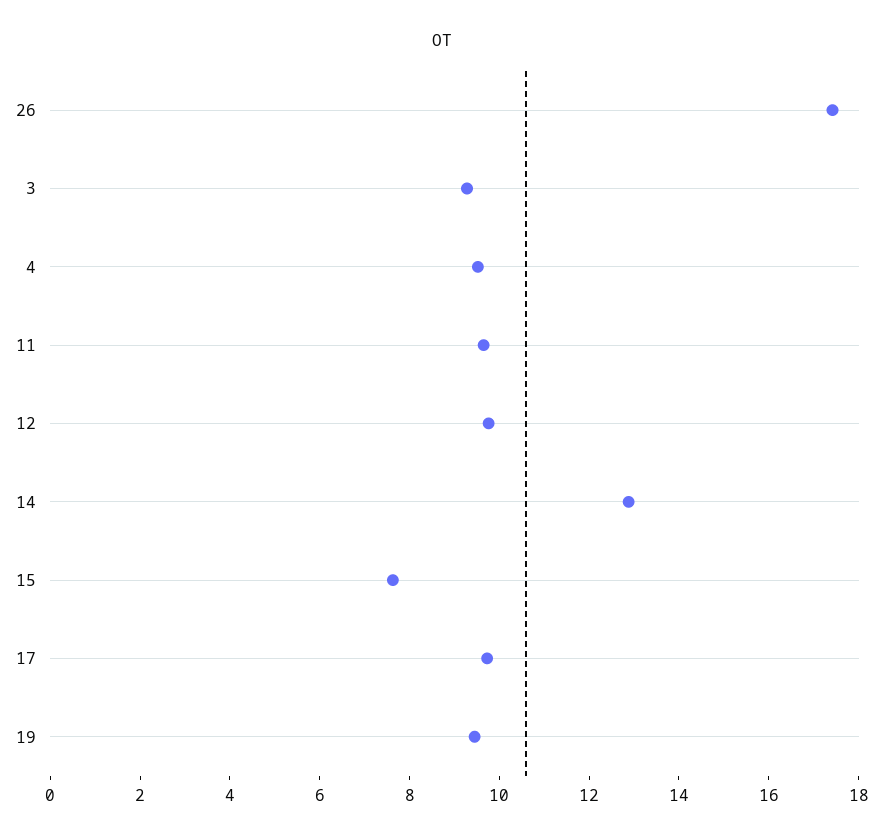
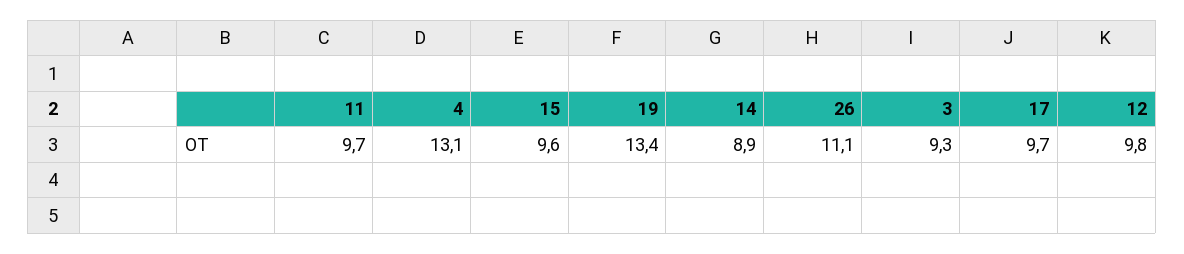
26: 17.5 -> 11.1
4: 9.5 -> 13.1
14: 13 -> 8.9
15: 7.5 -> 9.6
19: 9.5 -> 13.4

